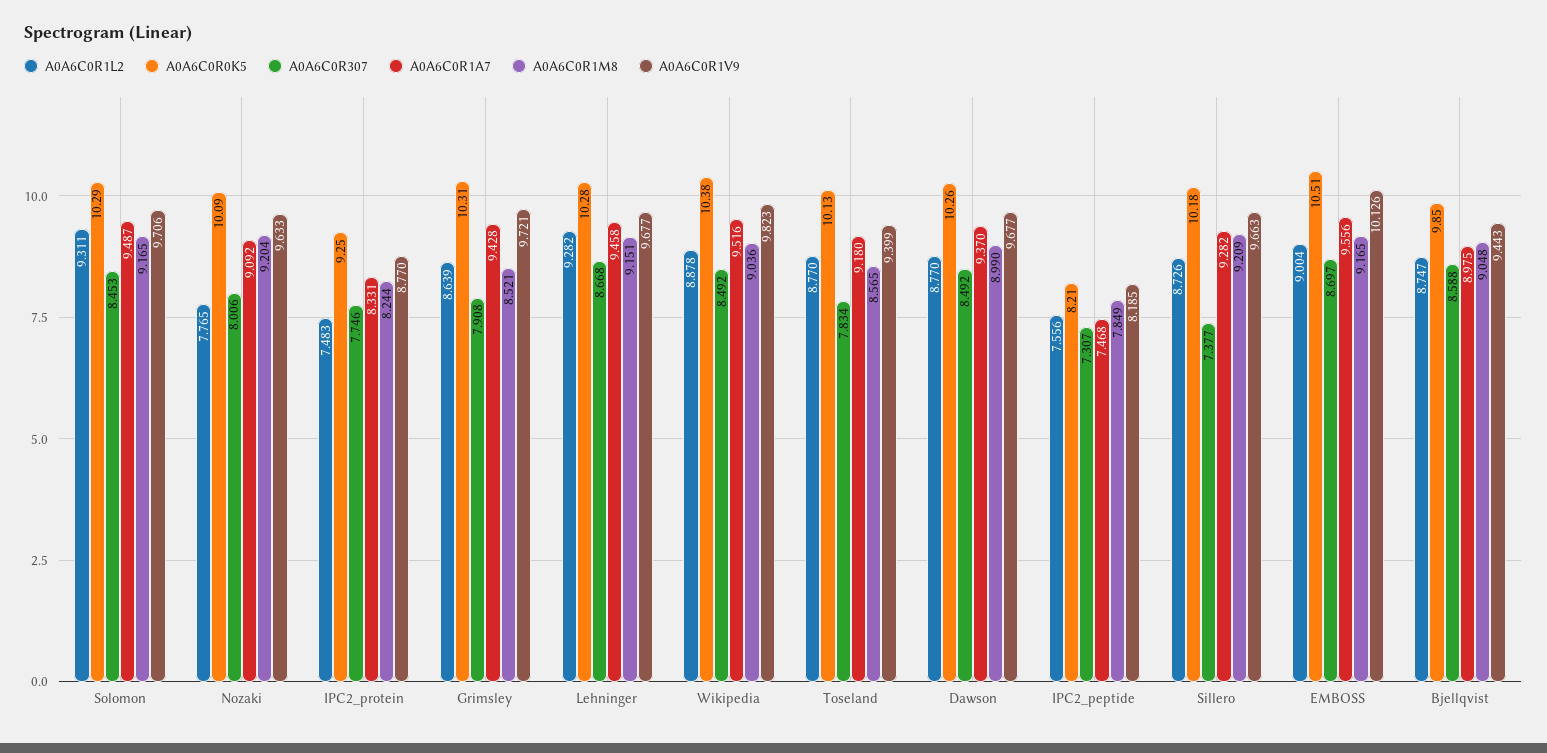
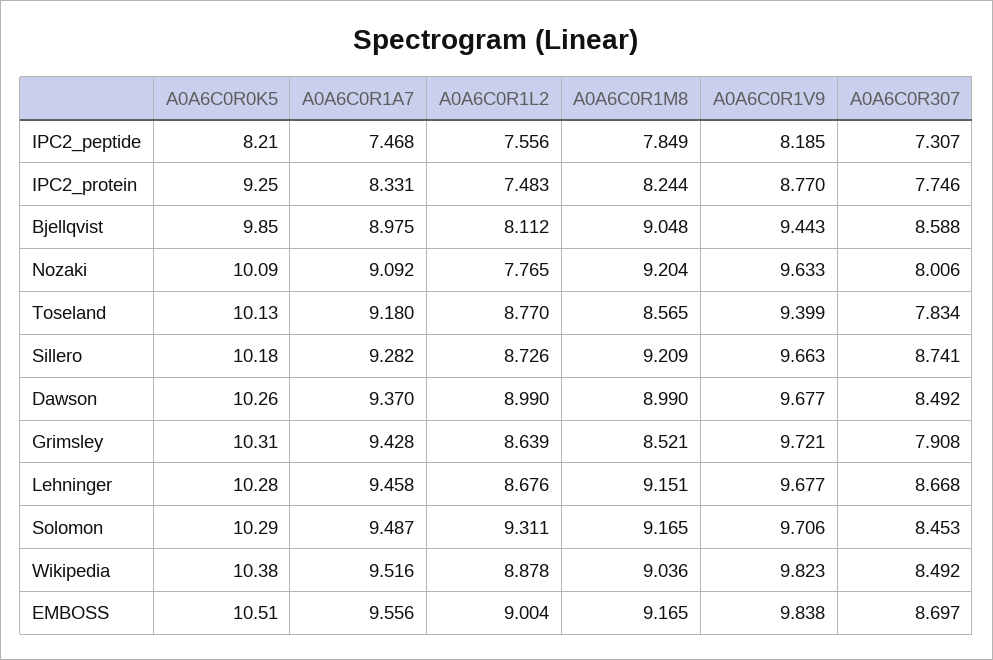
A0A6C0R1L2, Lehninger: 9.282 -> 8.676
A0A6C0R1L2, Dawson: 8.77 -> 8.99
A0A6C0R307, Sillero: 7.377 -> 8.741
A0A6C0R1V9, EMBOSS: 10.126 -> 9.838
A0A6C0R1L2, Bjellqvist: 8.747 -> 8.112

